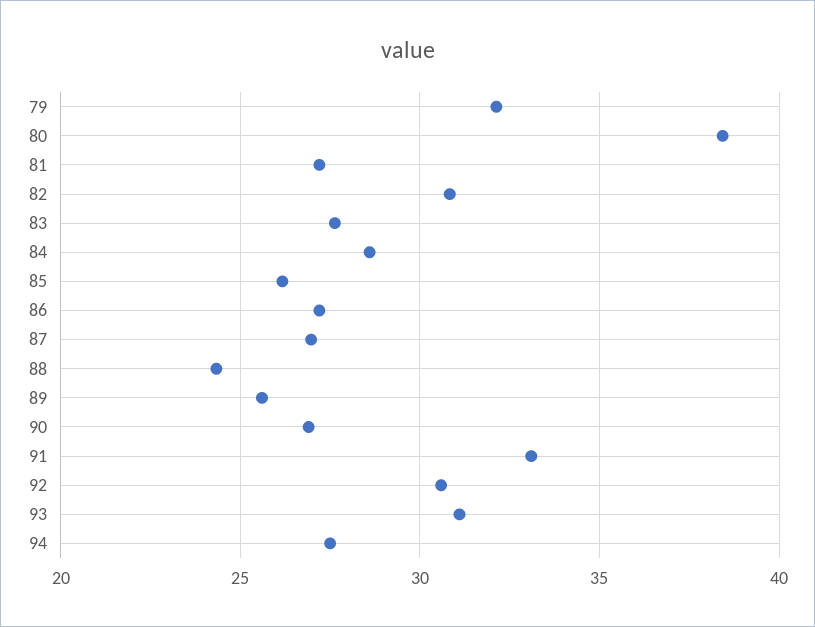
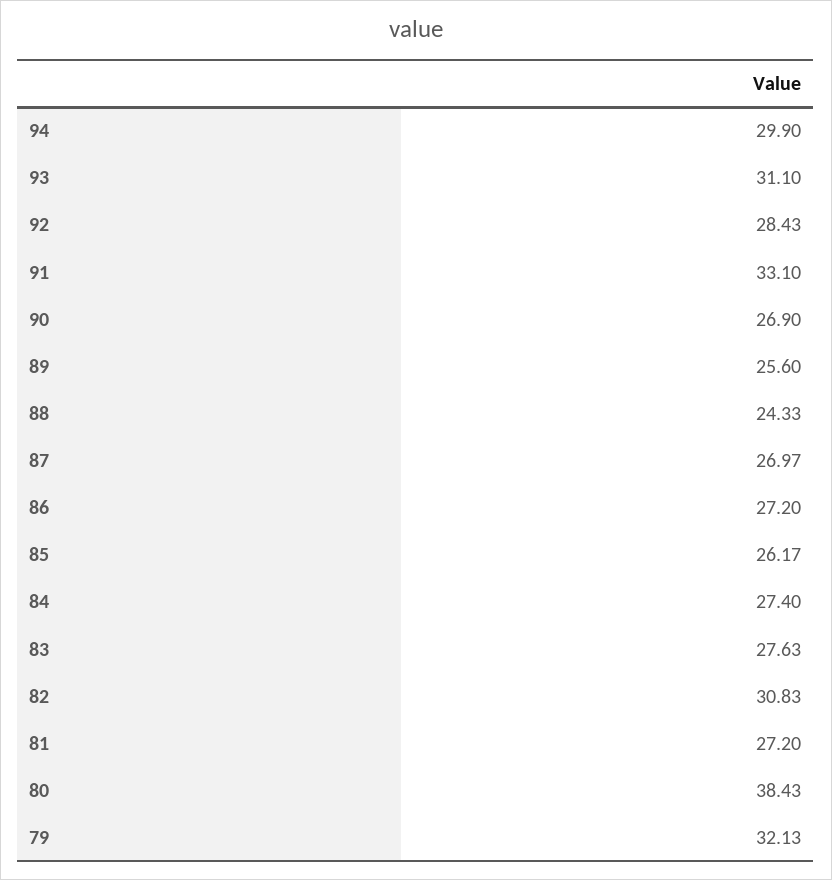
84: 28.5 -> 27.4
92: 30.5 -> 28.43
94: 27.5 -> 29.9

